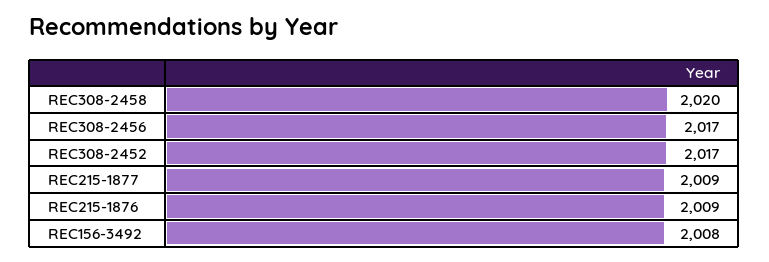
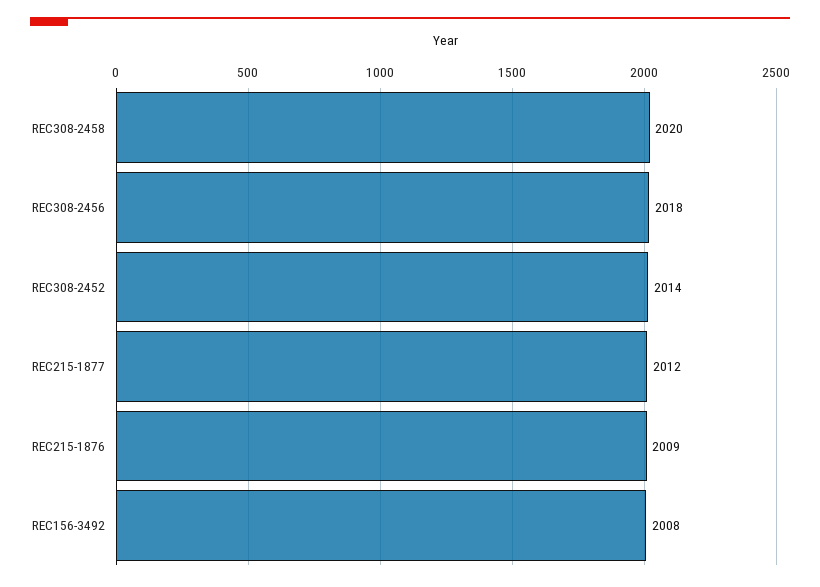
REC308-2456: 2017 -> 2018
REC308-2452: 2017 -> 2014
REC215-1877: 2009 -> 2012

